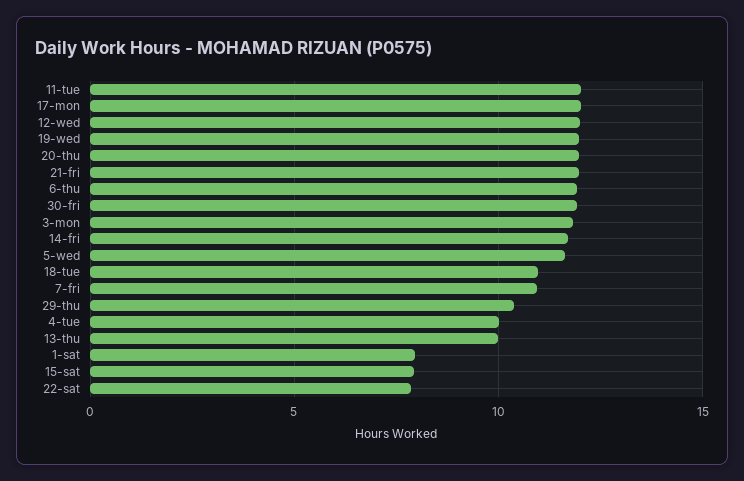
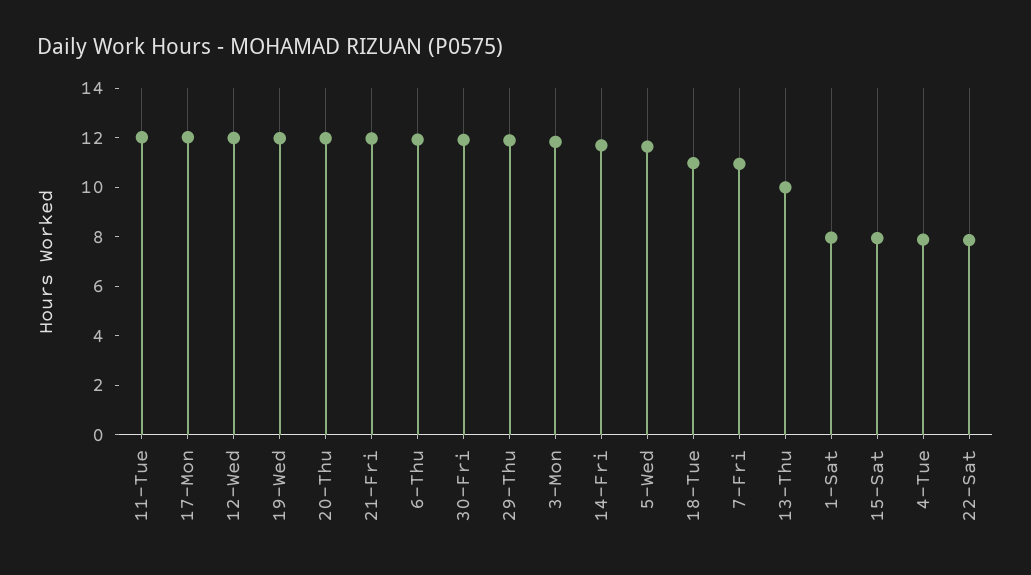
29-thu: 10.5 -> 12
4-tue: 10 -> 8

